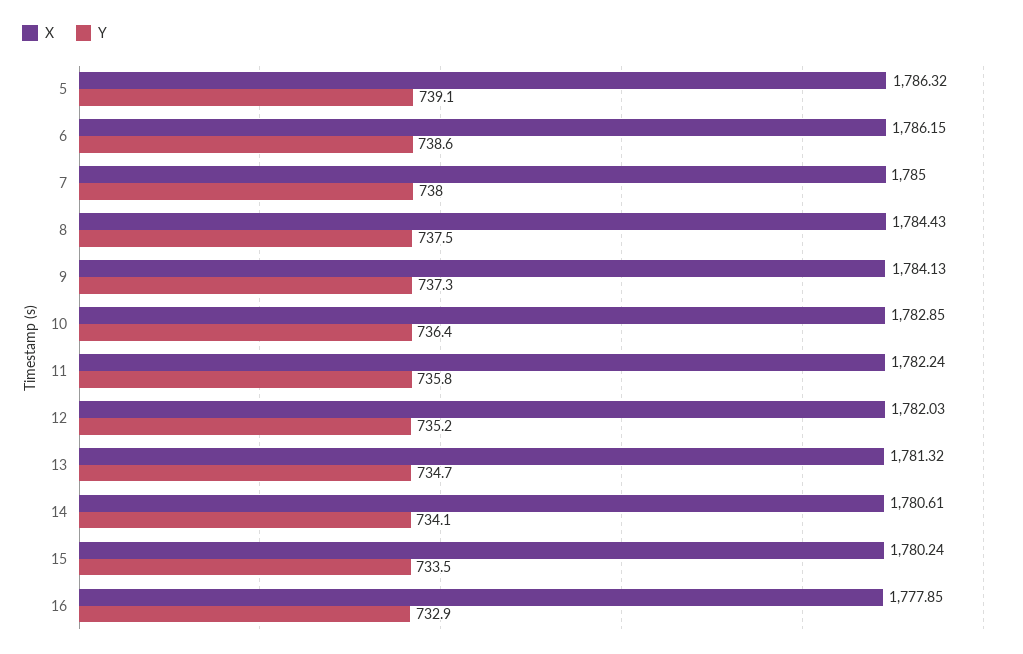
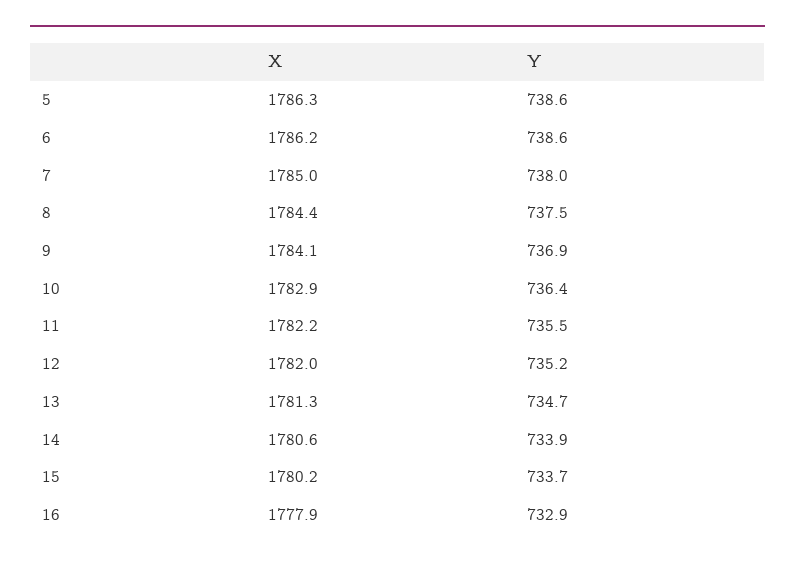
Y, 5: 739.1 -> 738.6
Y, 9: 737.3 -> 736.9
Y, 11: 735.8 -> 735.5
Y, 14: 734.1 -> 733.9
Y, 15: 733.5 -> 733.7

